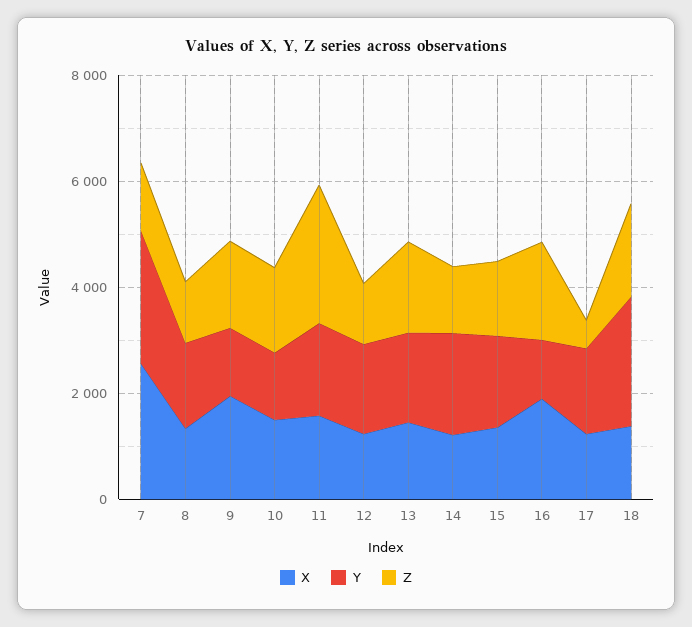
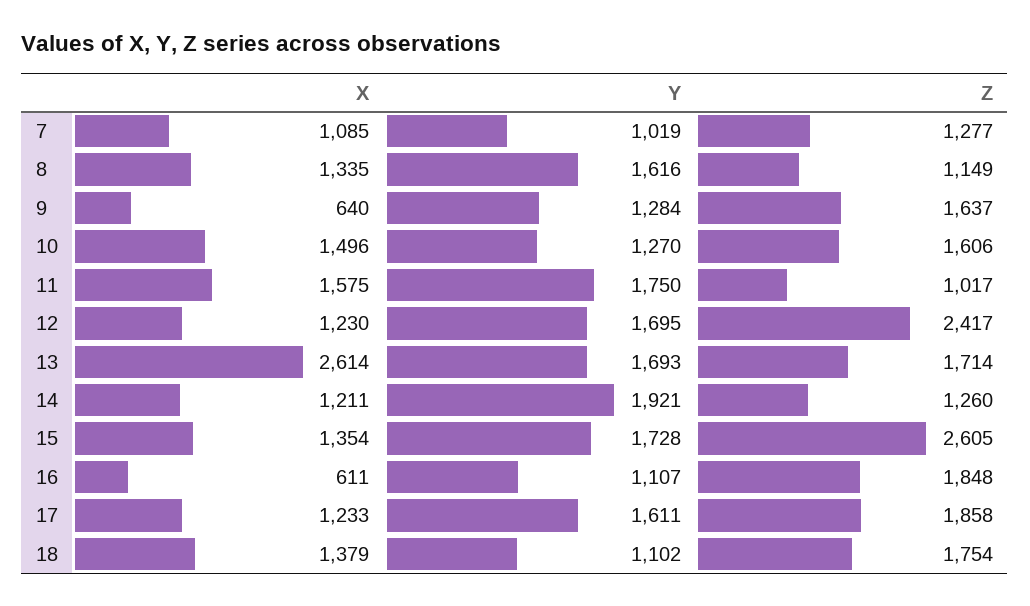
X, 7: 2500 -> 1085
Y, 7: 2500 -> 1019
X, 9: 2000 -> 640
Z, 11: 2500 -> 1017
Z, 12: 1000 -> 2417
X, 13: 1500 -> 2614
Z, 15: 1500 -> 2605
X, 16: 2000 -> 611
Z, 17: 500 -> 1858
Y, 18: 2500 -> 1102

